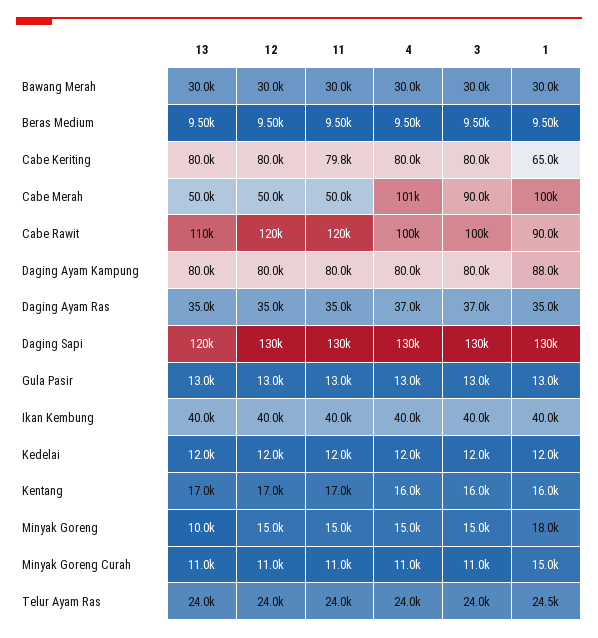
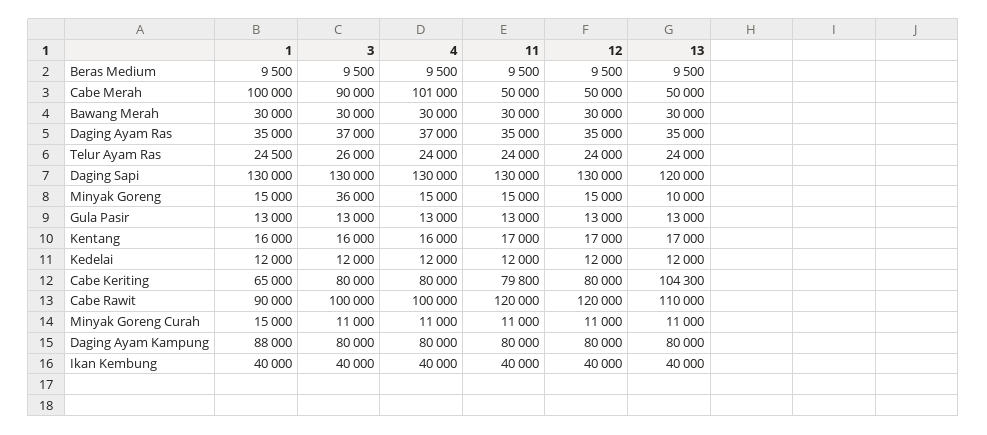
13, Cabe Keriting: 80000 -> 104300
3, Minyak Goreng: 15000 -> 36000
1, Minyak Goreng: 18000 -> 15000
3, Telur Ayam Ras: 24000 -> 26000

